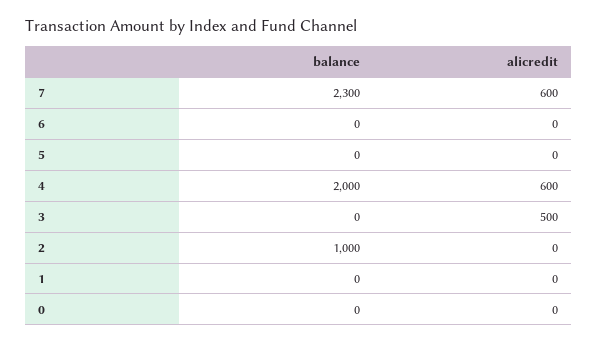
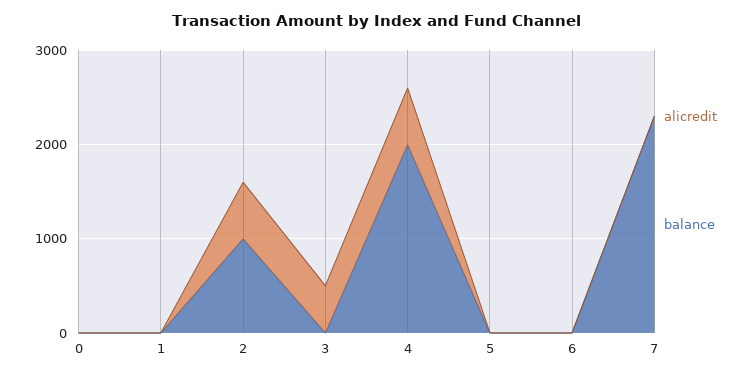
alicredit, 7: 600 -> 0
alicredit, 2: 0 -> 600

